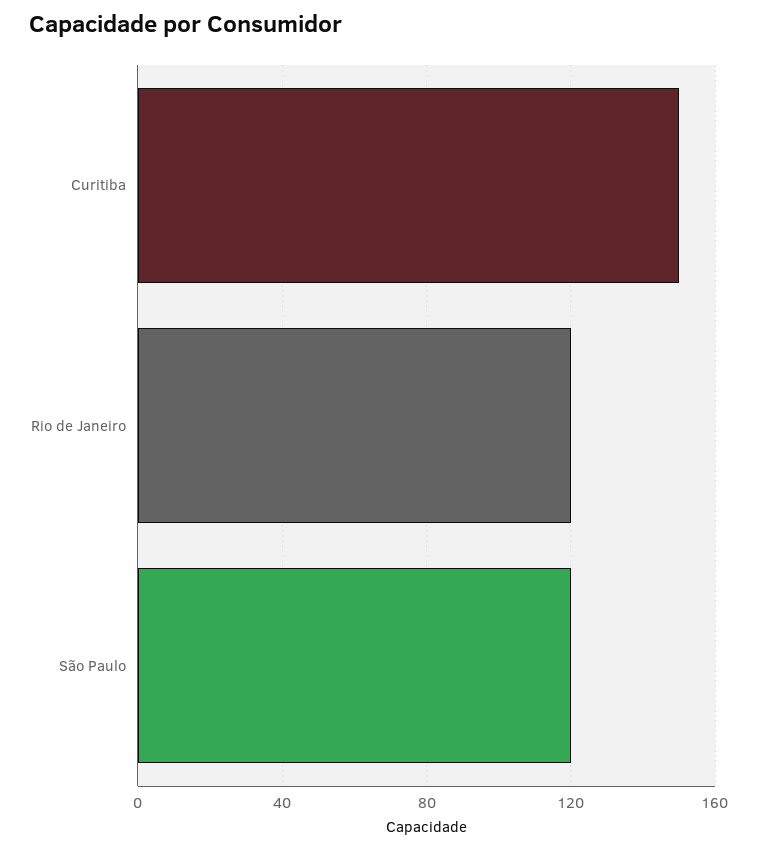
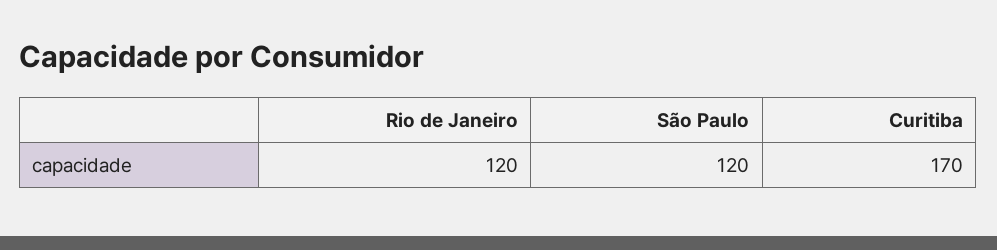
Curitiba: 150 -> 170

